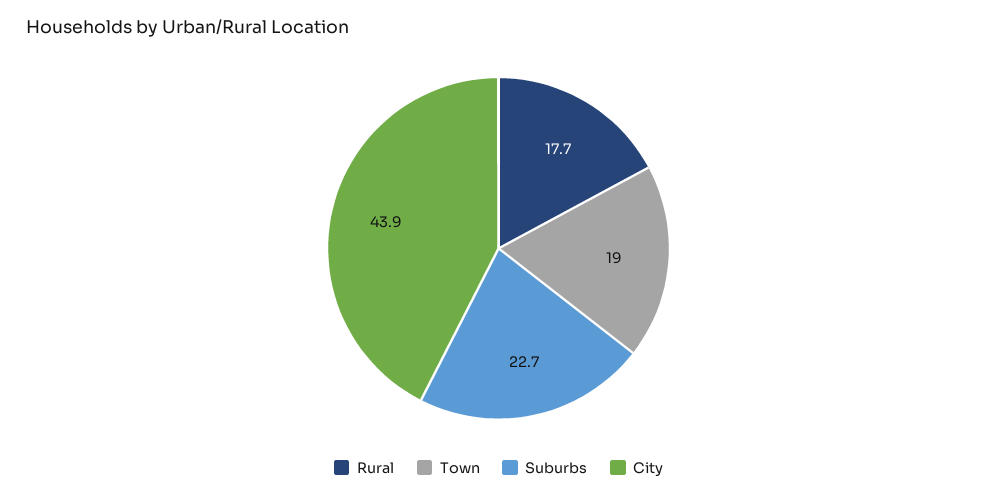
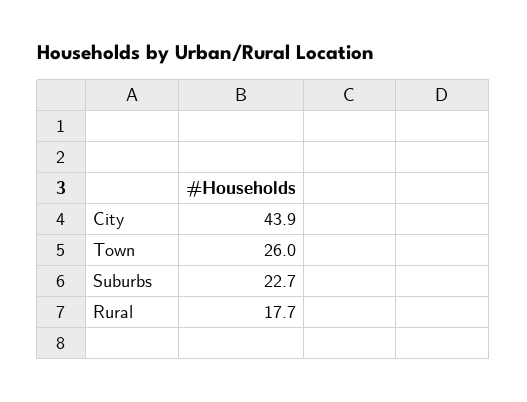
Town: 19 -> 26

